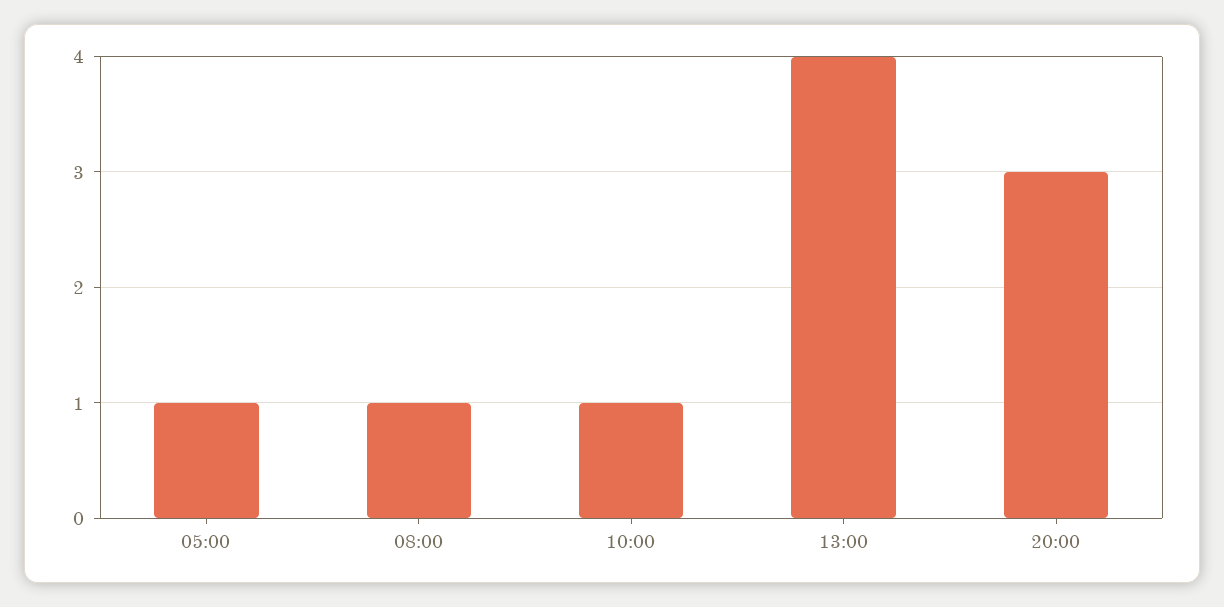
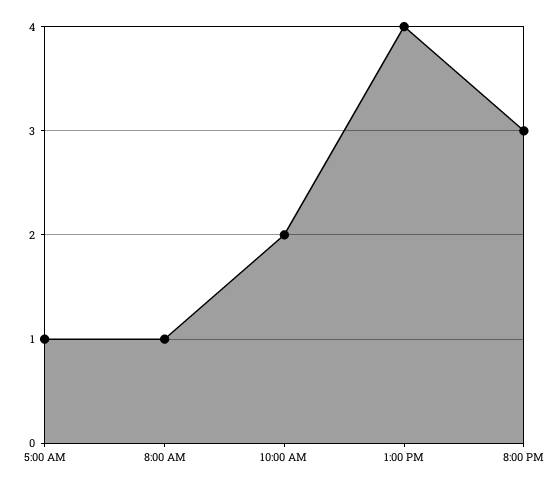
10:00: 1 -> 2

